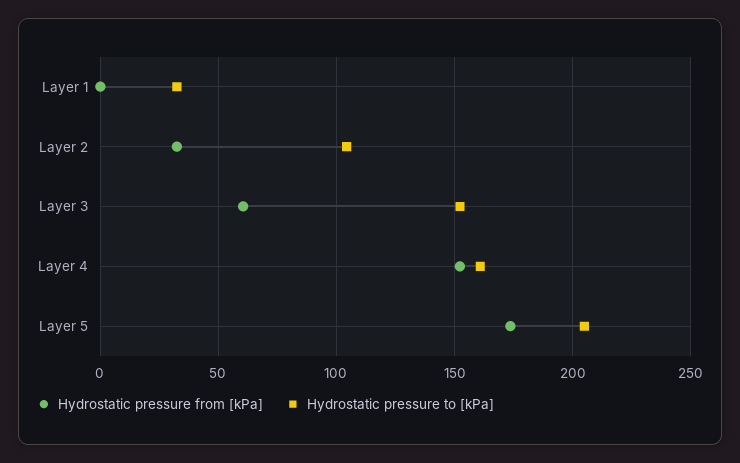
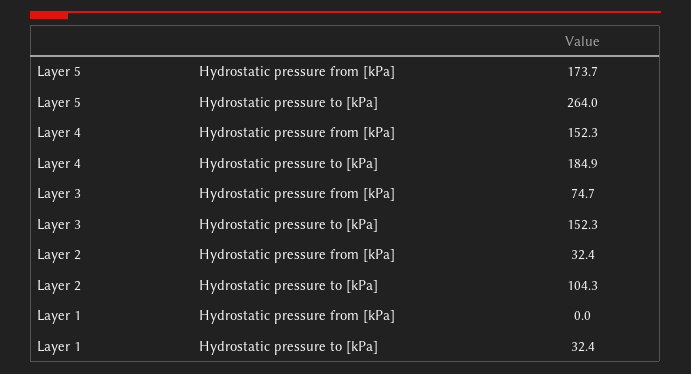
Hydrostatic pressure from [kPa], Layer 3: 60 -> 74.7
Hydrostatic pressure to [kPa], Layer 4: 160 -> 184.9
Hydrostatic pressure to [kPa], Layer 5: 205 -> 264

